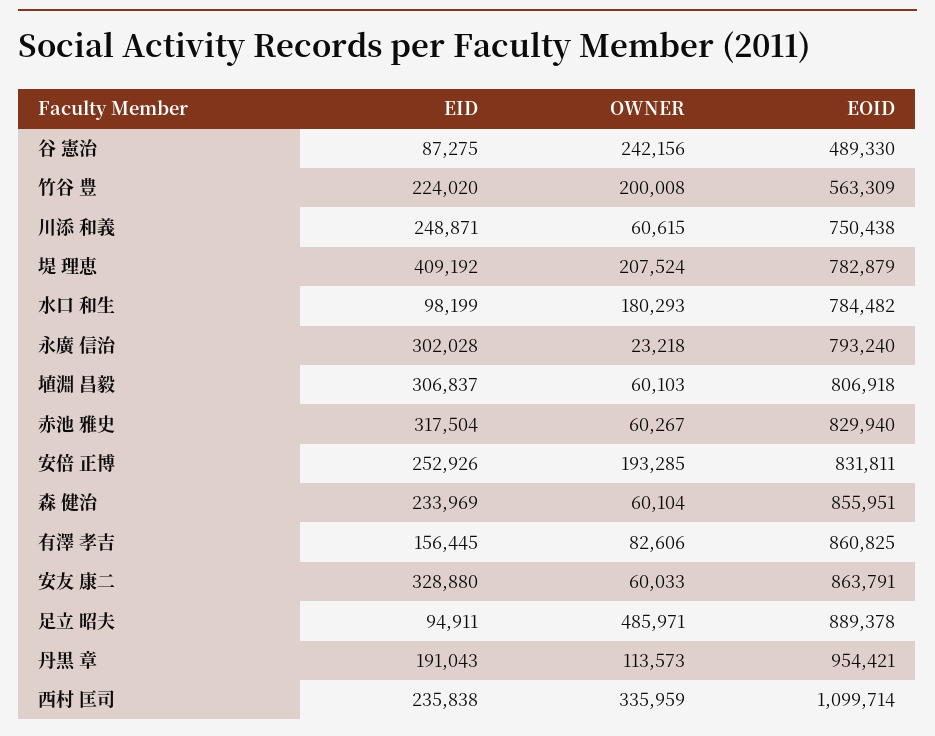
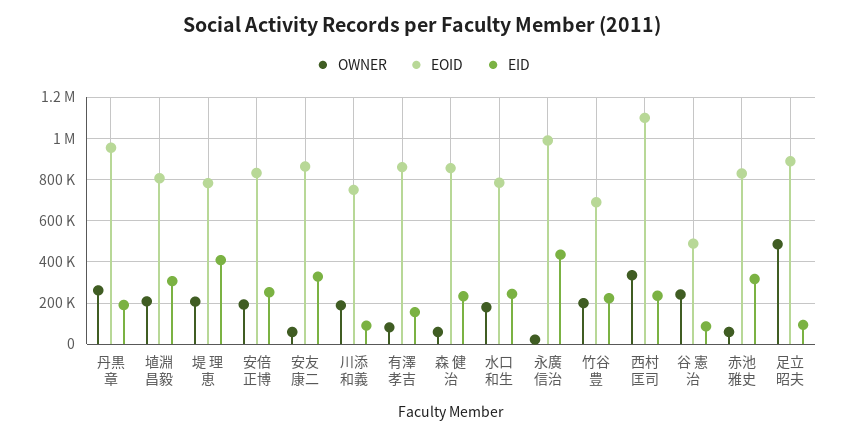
EOID, 竹谷 豊: 563309 -> 700000
EID, 川添 和義: 248871 -> 100000
OWNER, 川添 和義: 60615 -> 200000
EID, 水口 和生: 98199 -> 250000
EID, 永廣 信治: 302028 -> 450000
EOID, 永廣 信治: 793240 -> 1000000
OWNER, 埴淵 昌毅: 60103 -> 200000
OWNER, 丹黒 章: 113573 -> 250000

